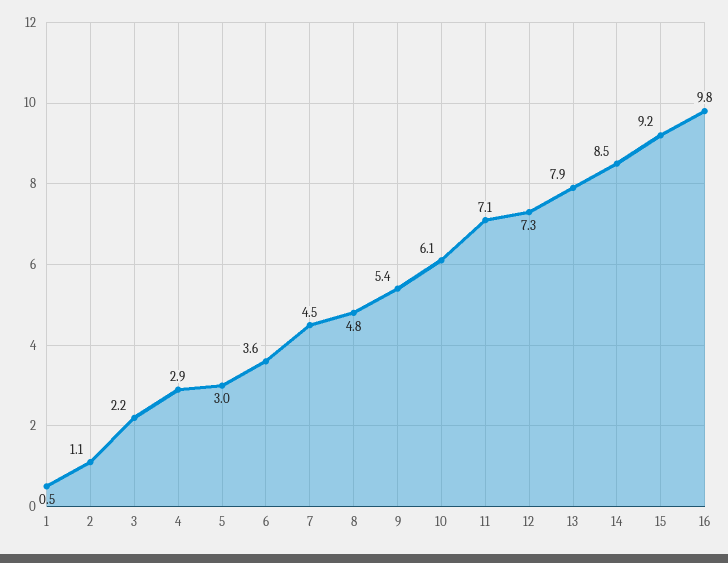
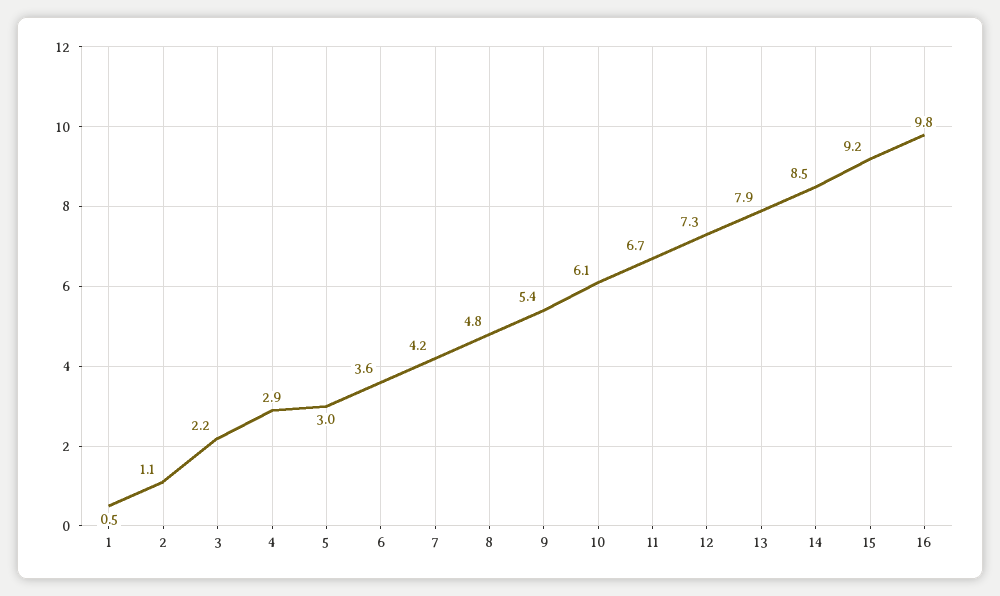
7: 4.5 -> 4.2
11: 7.1 -> 6.7

